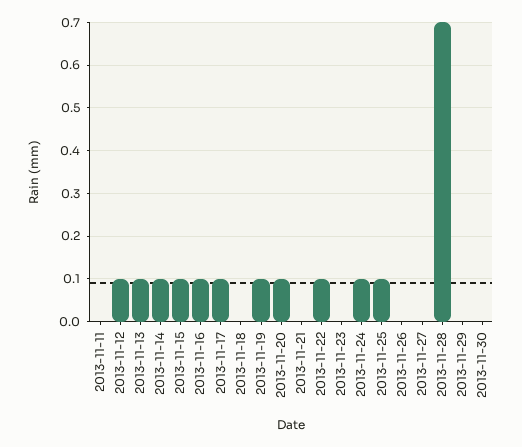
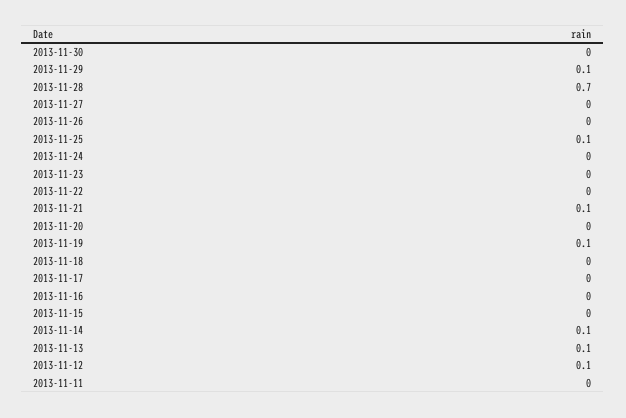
2013-11-15: 0.1 -> 0
2013-11-16: 0.1 -> 0
2013-11-17: 0.1 -> 0
2013-11-20: 0.1 -> 0
2013-11-21: 0 -> 0.1
2013-11-22: 0.1 -> 0
2013-11-24: 0.1 -> 0
2013-11-29: 0 -> 0.1

